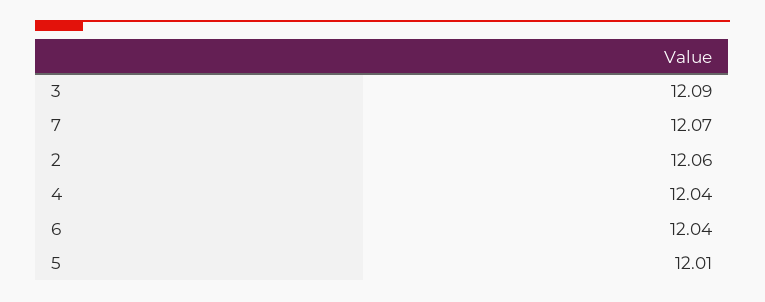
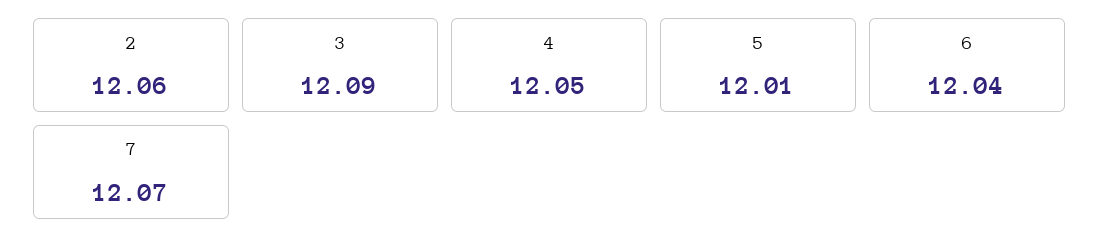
4: 12.04 -> 12.05

